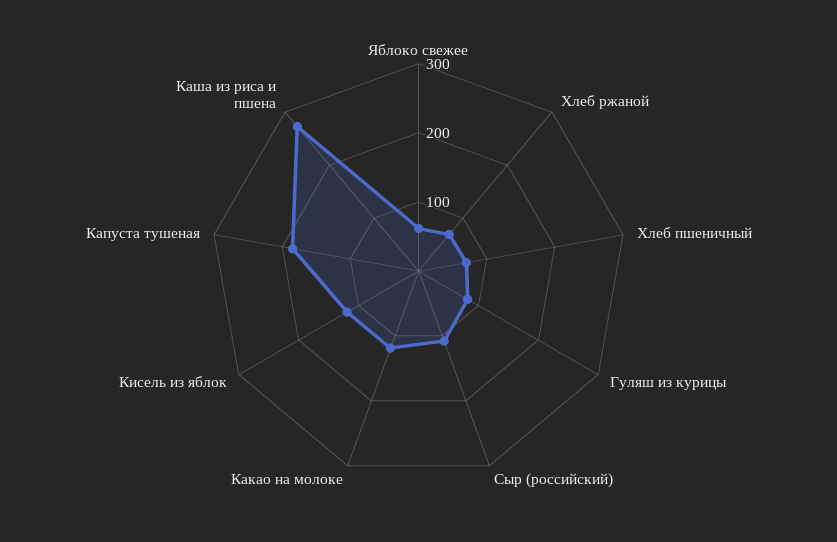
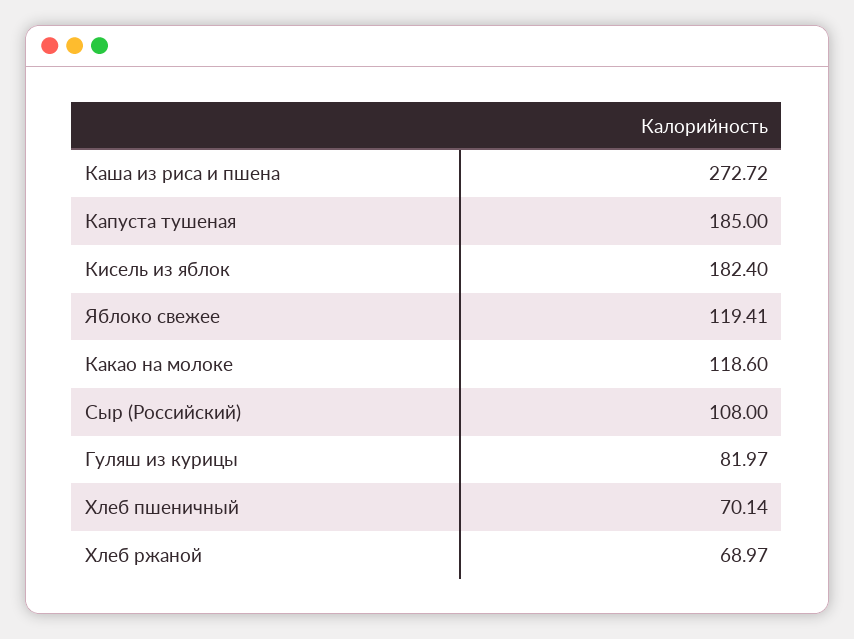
Яблоко свежее: 60 -> 119.41
Кисель из яблок: 120 -> 182.4

